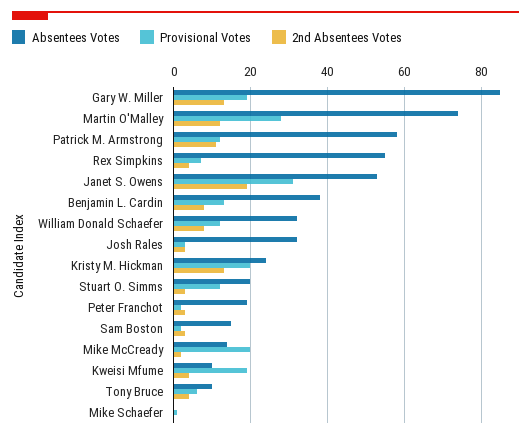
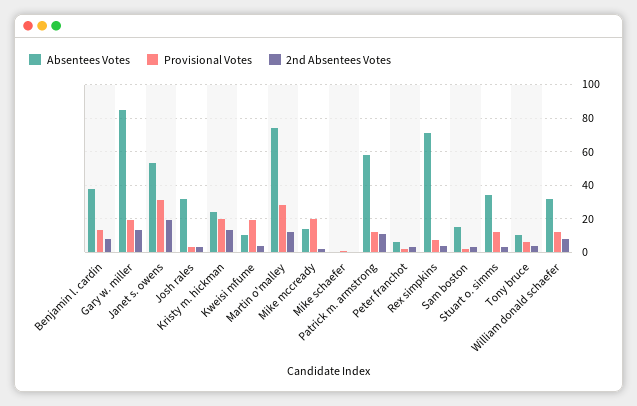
Absentees Votes, Rex Simpkins: 55 -> 70
Absentees Votes, Stuart O. Simms: 20 -> 35
Absentees Votes, Peter Franchot: 20 -> 5

